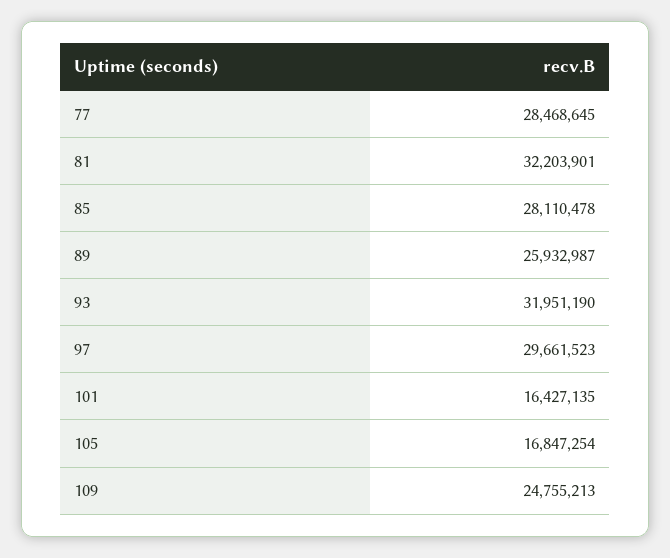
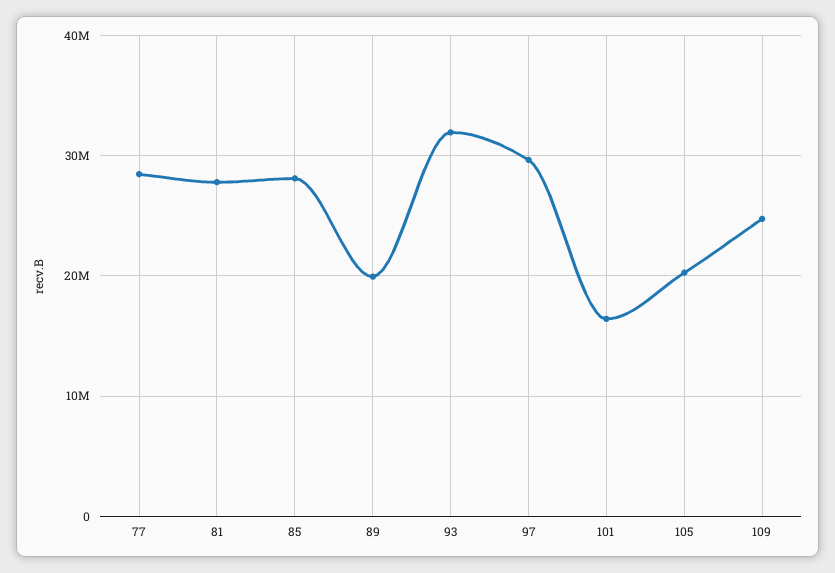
81: 32203901 -> 28000000
89: 25932987 -> 20000000
105: 16847254 -> 20000000

